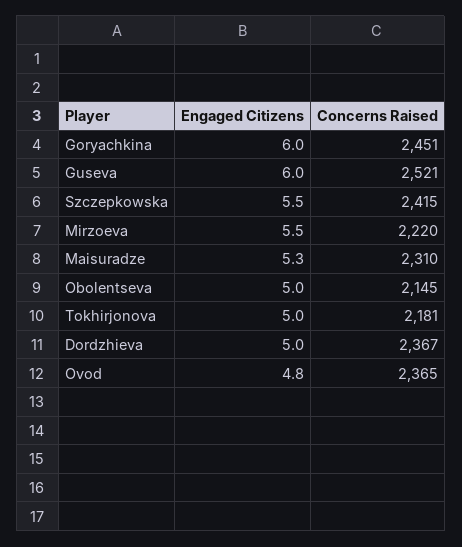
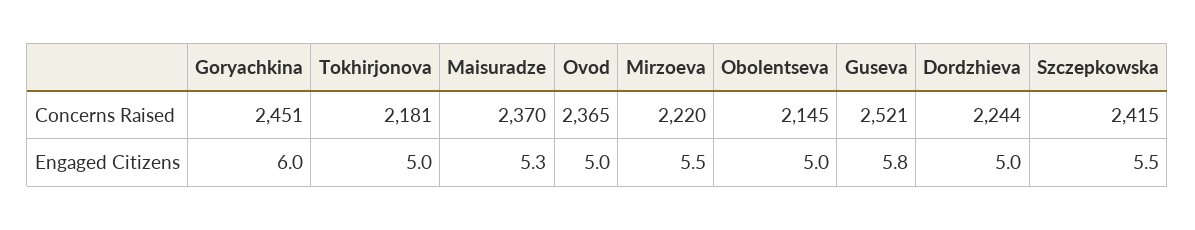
Engaged Citizens, Guseva: 6 -> 5.8
Concerns Raised, Maisuradze: 2310 -> 2370
Concerns Raised, Dordzhieva: 2367 -> 2244
Engaged Citizens, Ovod: 4.8 -> 5

